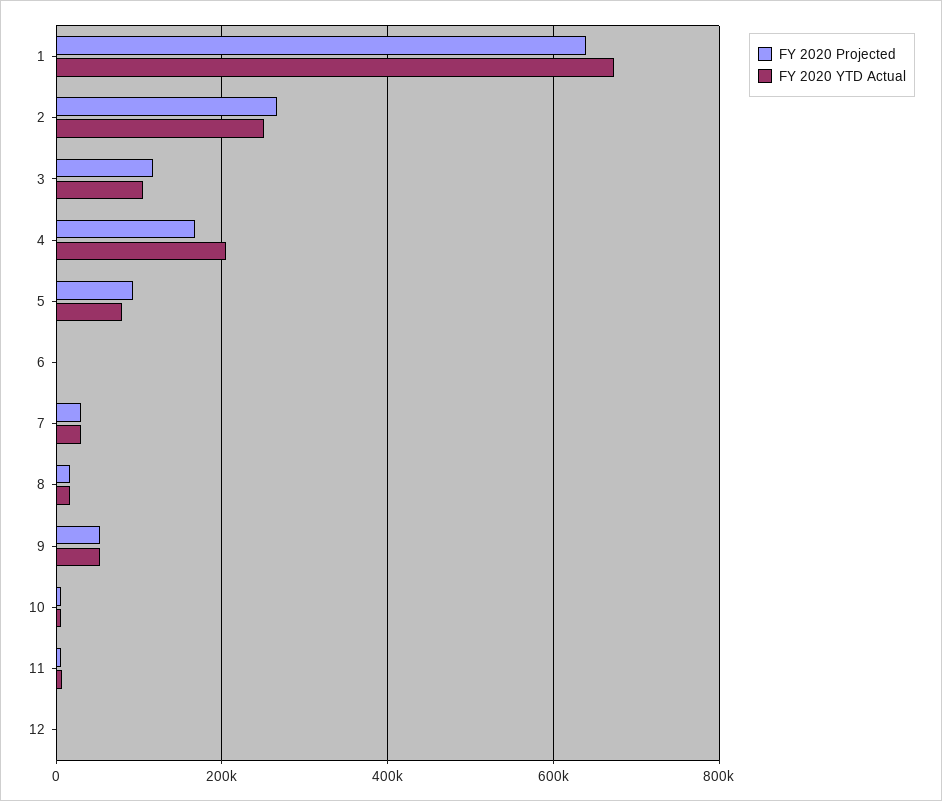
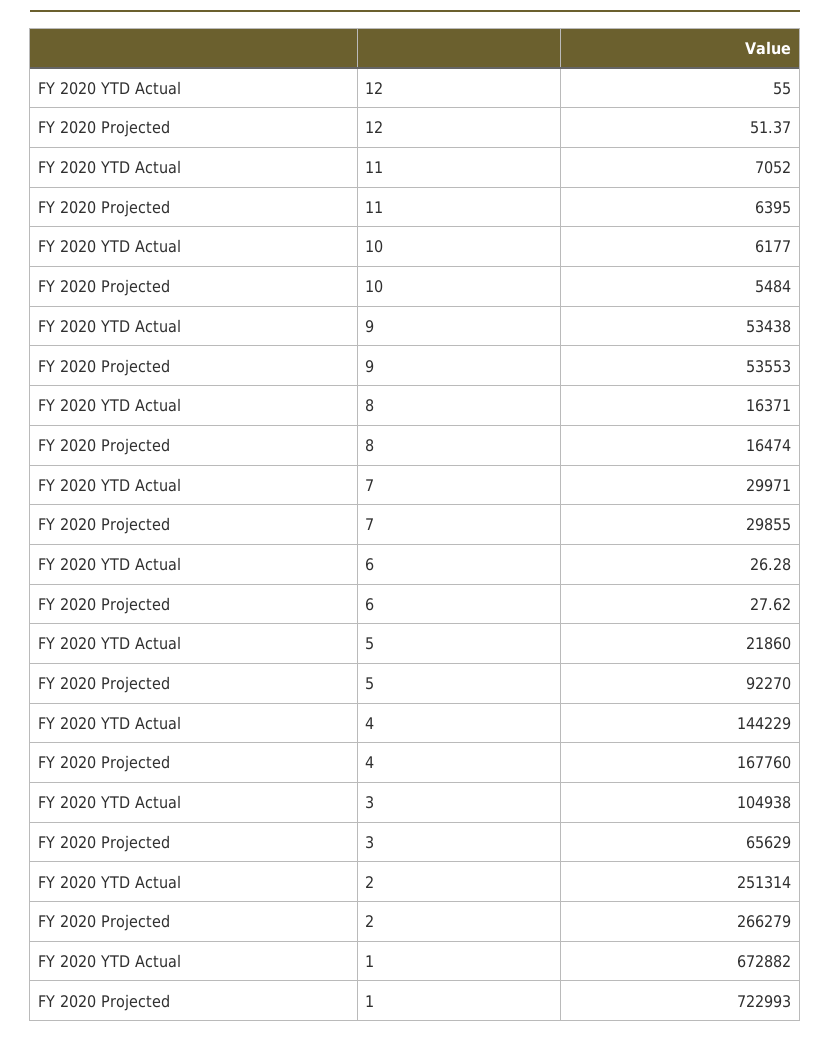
FY 2020 Projected, 1: 640000 -> 722993
FY 2020 Projected, 3: 120000 -> 65629
FY 2020 YTD Actual, 4: 200000 -> 144229
FY 2020 YTD Actual, 5: 80000 -> 21860

